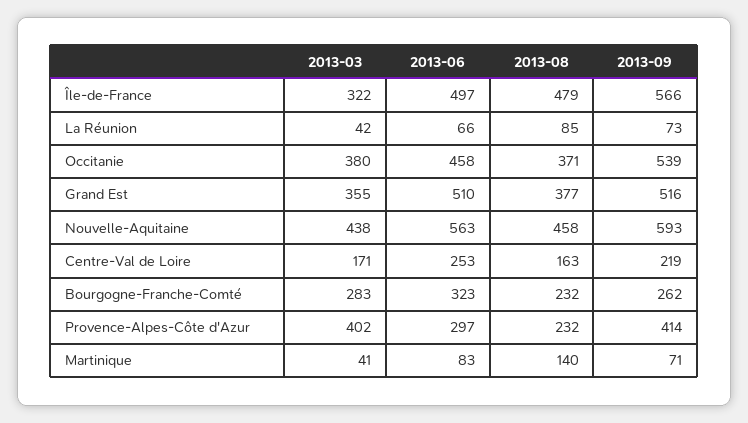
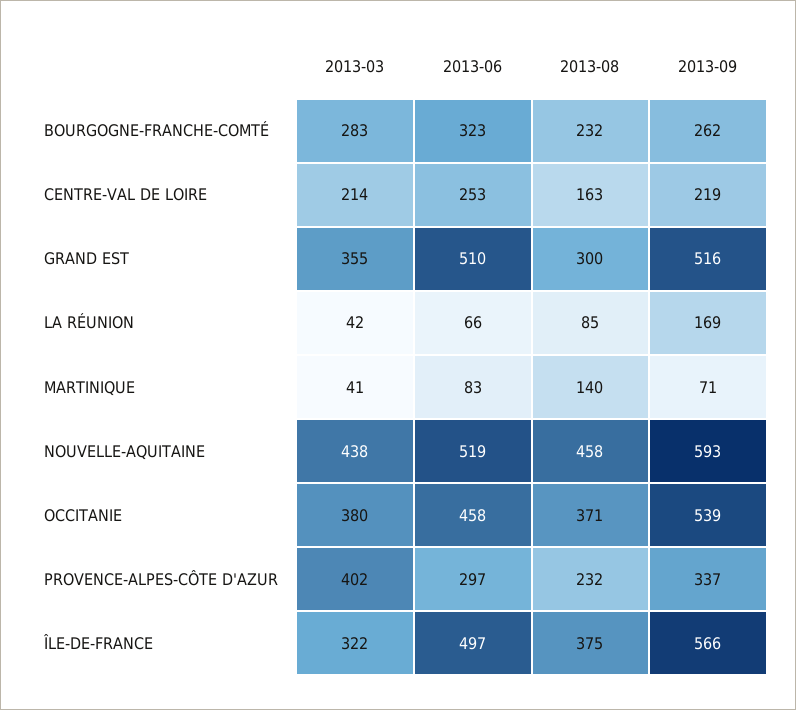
2013-08, Île-de-France: 479 -> 375
2013-09, La Réunion: 73 -> 169
2013-08, Grand Est: 377 -> 300
2013-06, Nouvelle-Aquitaine: 563 -> 519
2013-03, Centre-Val de Loire: 171 -> 214
2013-09, Provence-Alpes-Côte d'Azur: 414 -> 337

